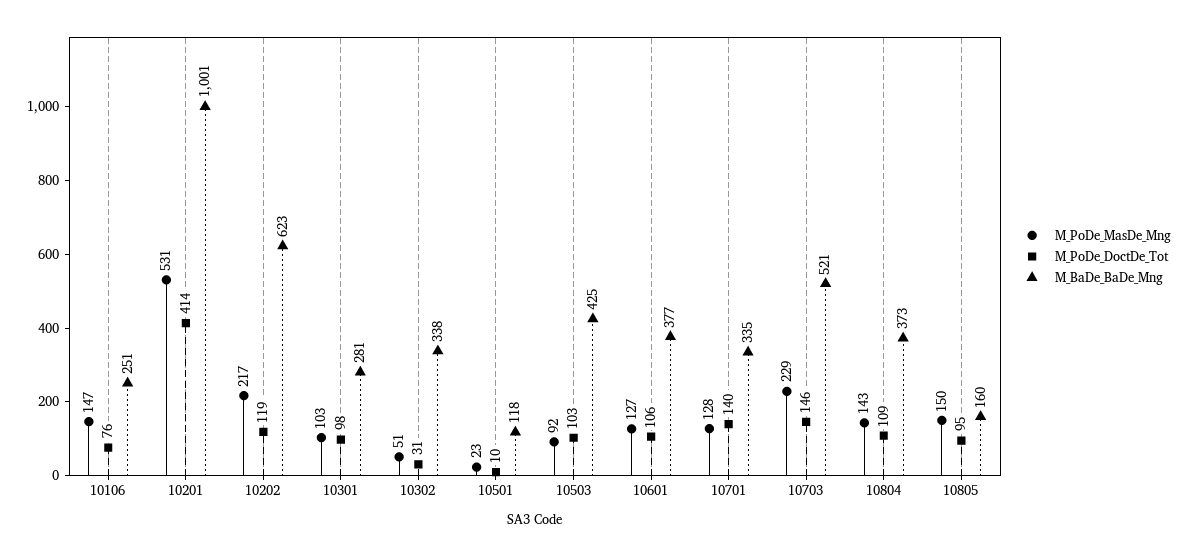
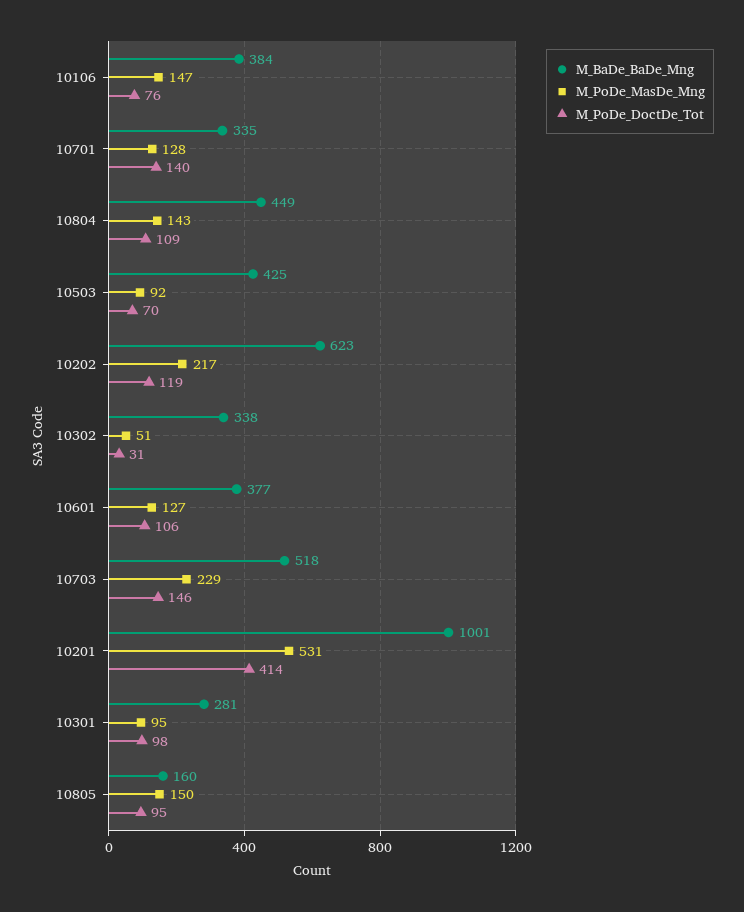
M_BaDe_BaDe_Mng, 10106: 251 -> 384
M_PoDe_MasDe_Mng, 10301: 103 -> 95
M_PoDe_MasDe_Mng, 10501: 23 -> none
M_PoDe_DoctDe_Tot, 10501: 10 -> none
M_BaDe_BaDe_Mng, 10501: 118 -> none
M_PoDe_DoctDe_Tot, 10503: 103 -> 70
M_BaDe_BaDe_Mng, 10703: 521 -> 518
M_BaDe_BaDe_Mng, 10804: 373 -> 449

